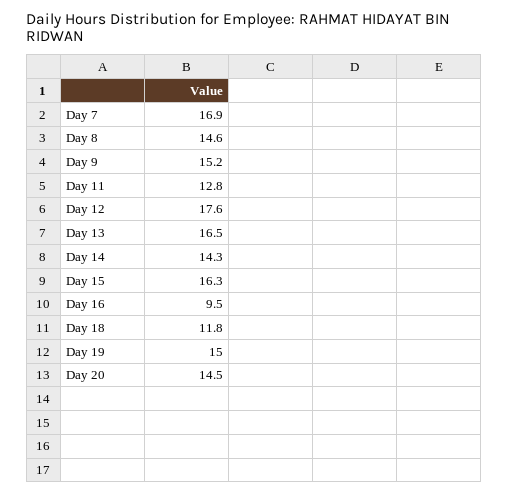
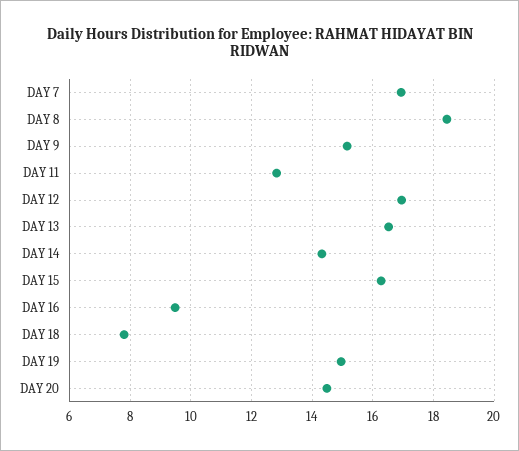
Day 8: 14.6 -> 18.4
Day 12: 17.6 -> 17
Day 18: 11.8 -> 7.8

